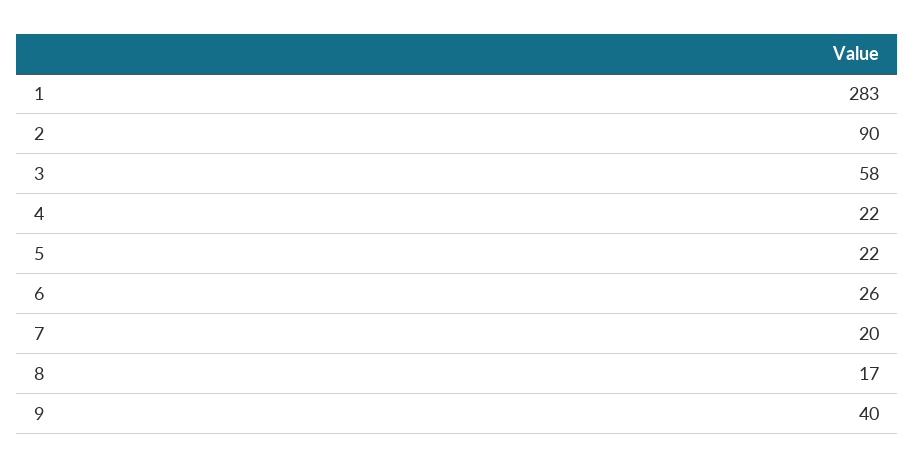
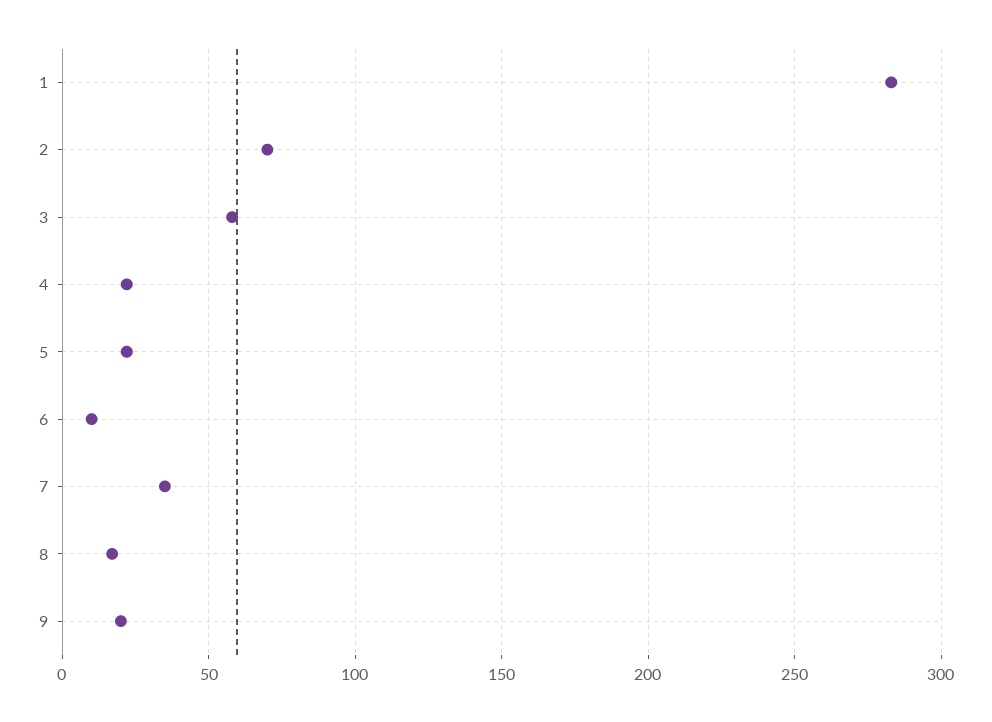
2: 90 -> 70
6: 26 -> 10
7: 20 -> 35
9: 40 -> 20

